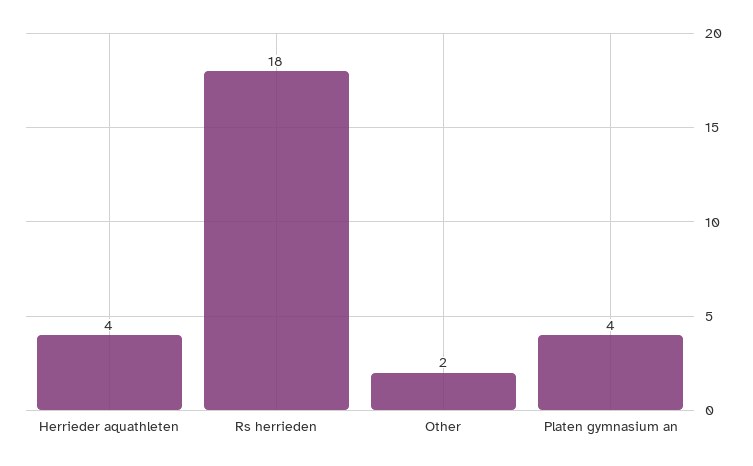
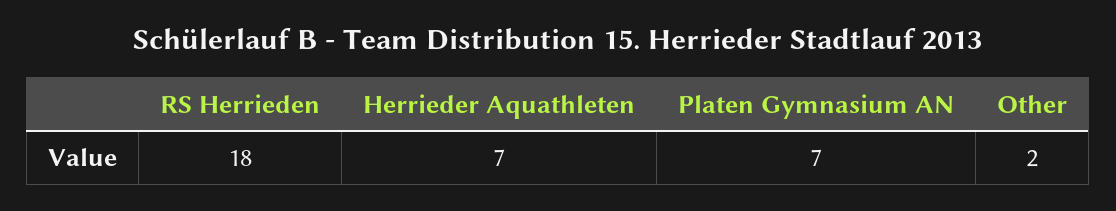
Herrieder aquathleten: 4 -> 7
Platen gymnasium an: 4 -> 7

